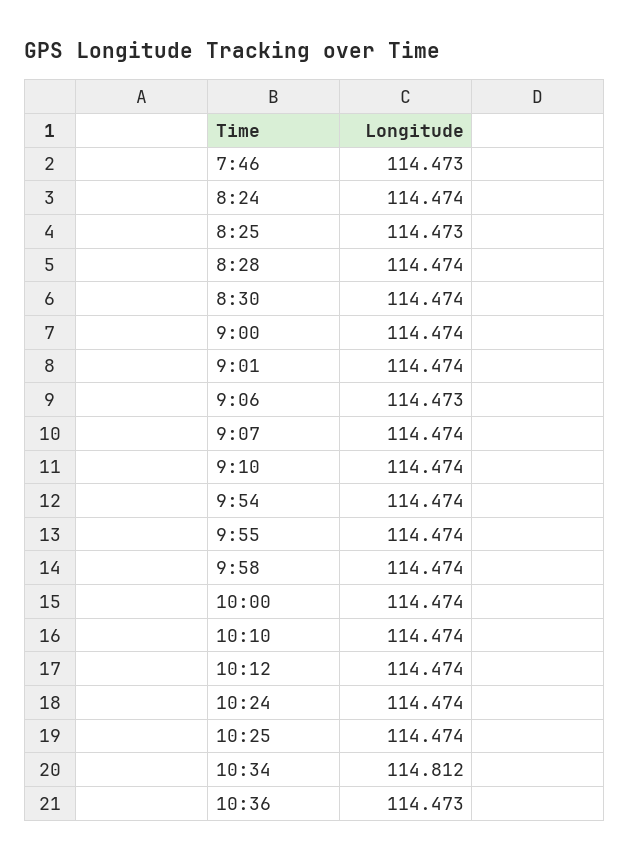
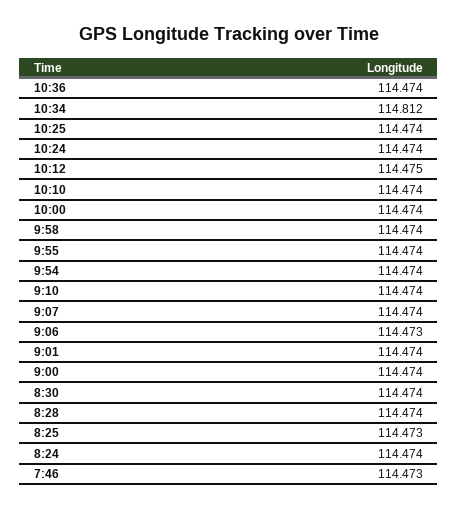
10:12: 114.474 -> 114.475
10:36: 114.473 -> 114.474

